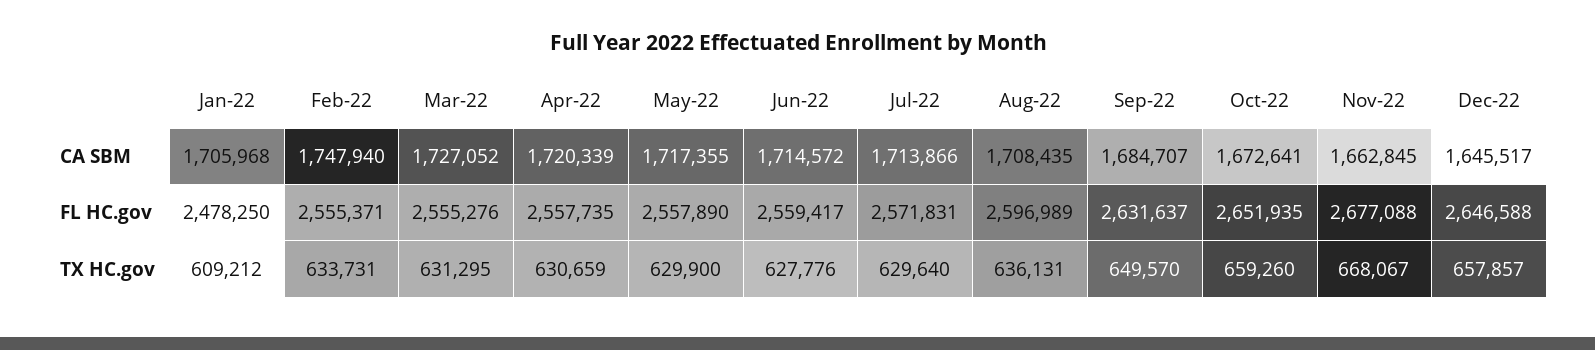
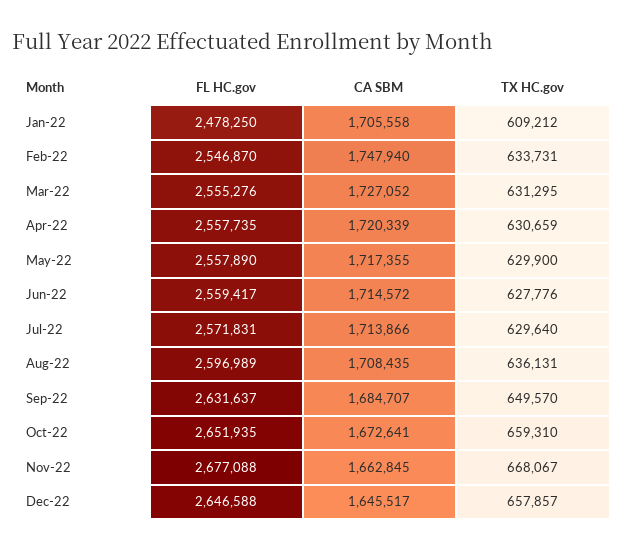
Jan-22, CA SBM: 1705968 -> 1705558
Feb-22, FL HC.gov: 2555371 -> 2546870
Oct-22, TX HC.gov: 659260 -> 659310

